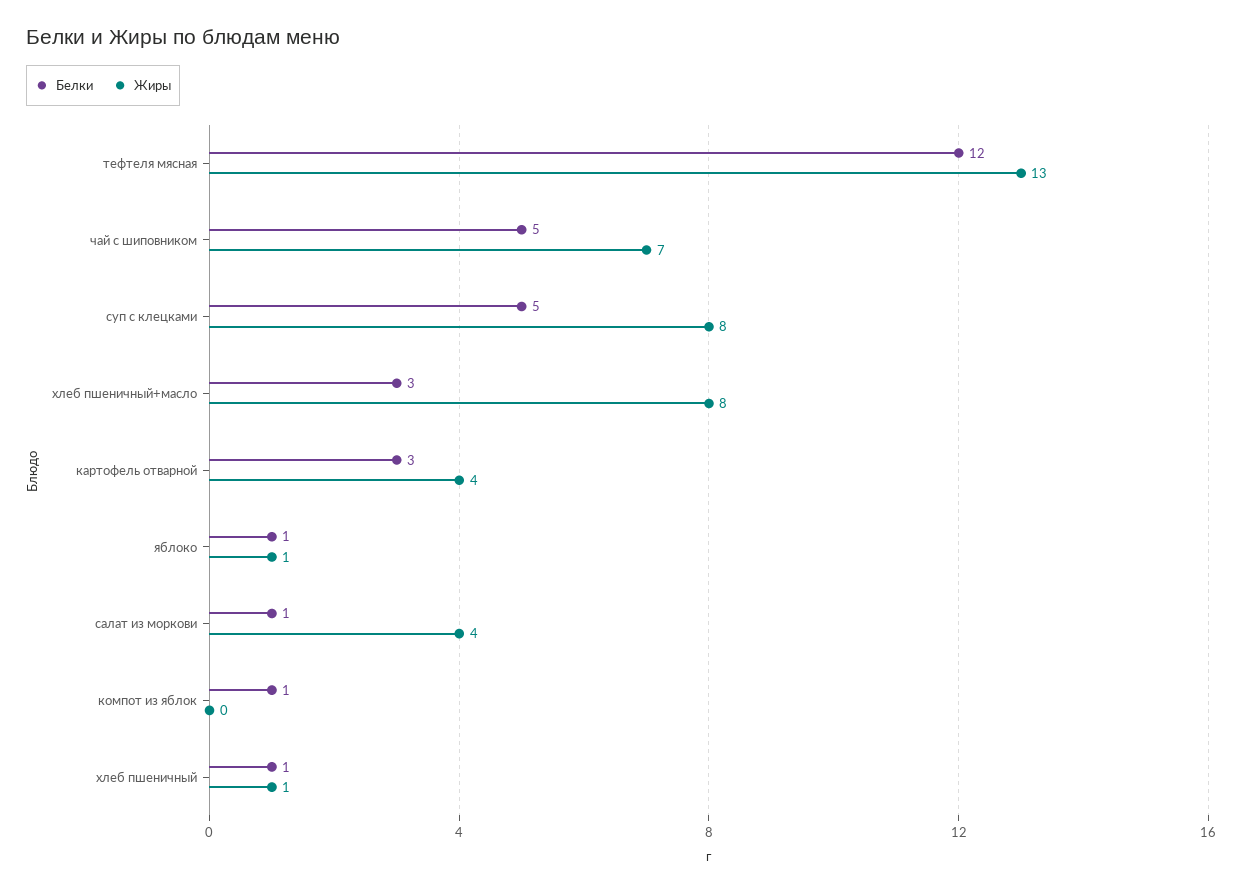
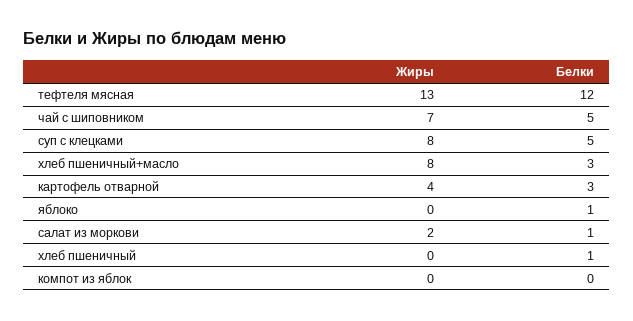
Жиры, яблоко: 1 -> 0
Жиры, салат из моркови: 4 -> 2
Белки, компот из яблок: 1 -> 0
Жиры, хлеб пшеничный: 1 -> 0

